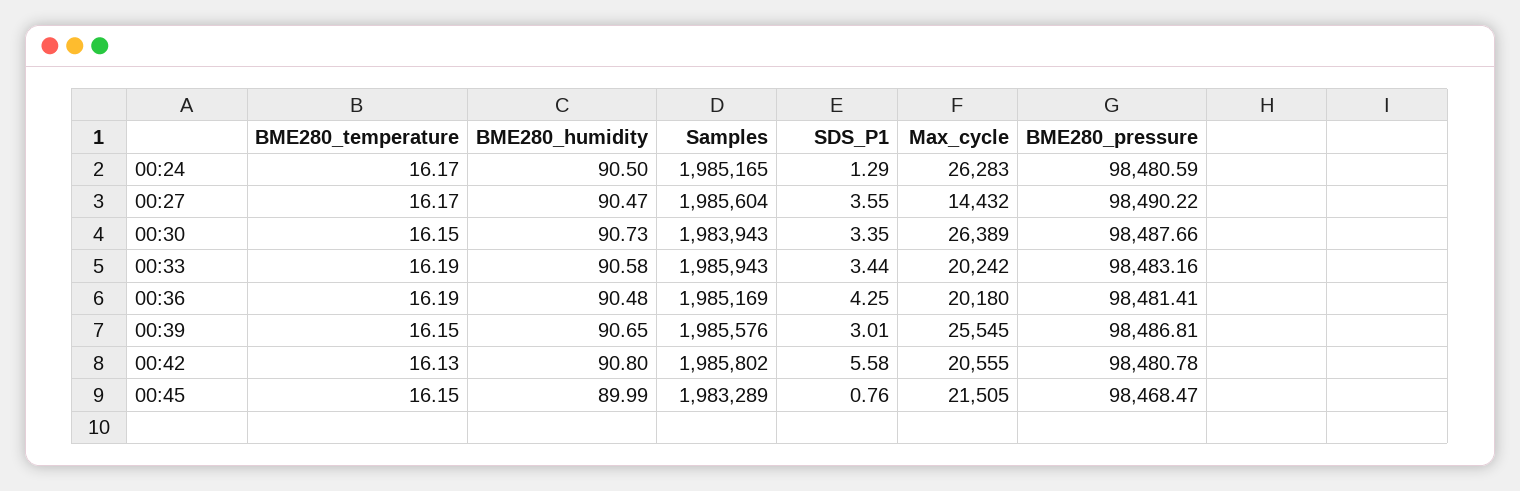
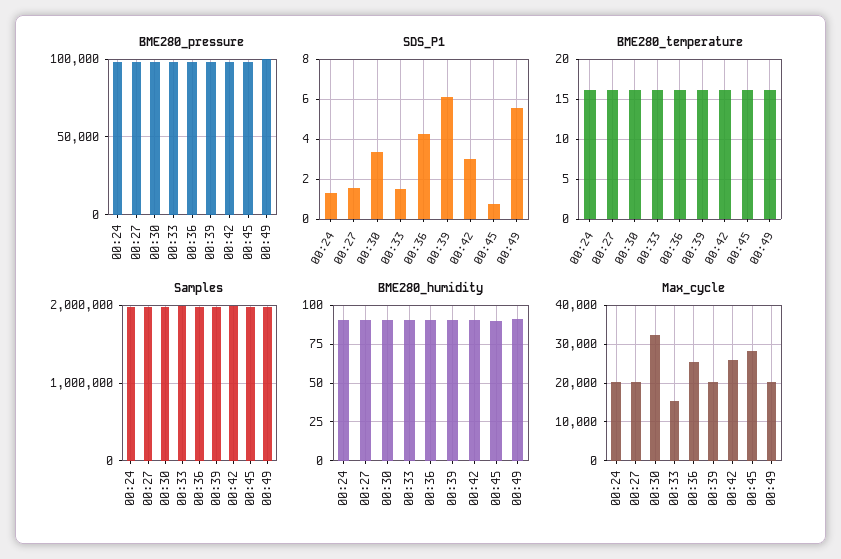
Max_cycle, 00:24: 26283 -> 20000
SDS_P1, 00:27: 3.55 -> 1.5
Max_cycle, 00:27: 14432 -> 20000
Max_cycle, 00:30: 26389 -> 32000
SDS_P1, 00:33: 3.44 -> 1.5
Max_cycle, 00:33: 20242 -> 16000
Max_cycle, 00:36: 20180 -> 26000
SDS_P1, 00:39: 3.01 -> 6
Max_cycle, 00:39: 25545 -> 20000
SDS_P1, 00:42: 5.58 -> 3
Max_cycle, 00:42: 20555 -> 26000
Max_cycle, 00:45: 21505 -> 28000
BME280_pressure, 00:49: none -> 100000
SDS_P1, 00:49: none -> 5.5
BME280_temperature, 00:49: none -> 16
Samples, 00:49: none -> 2000000
BME280_humidity, 00:49: none -> 90
Max_cycle, 00:49: none -> 20000

